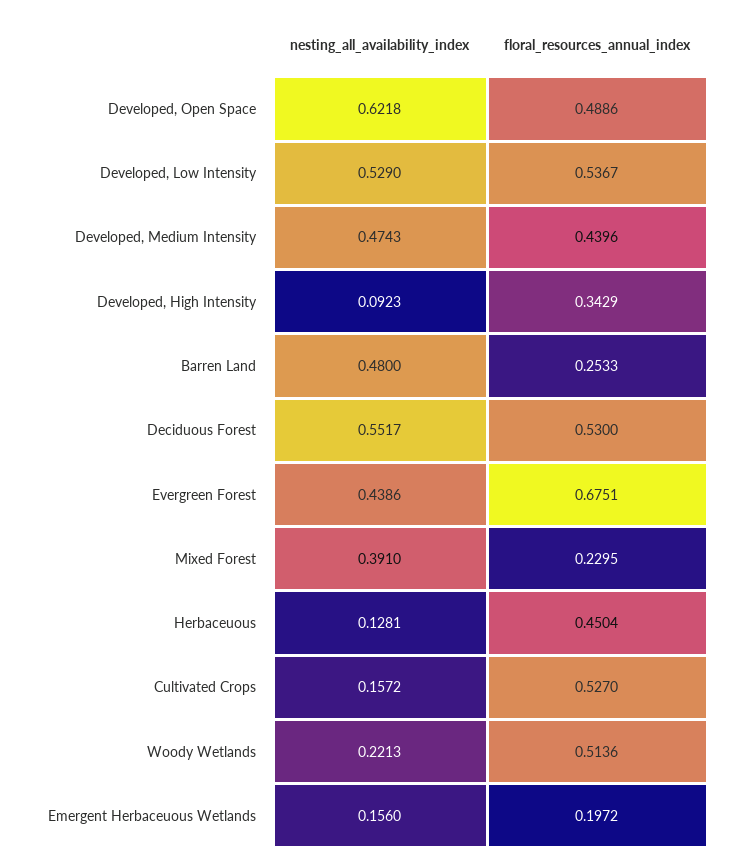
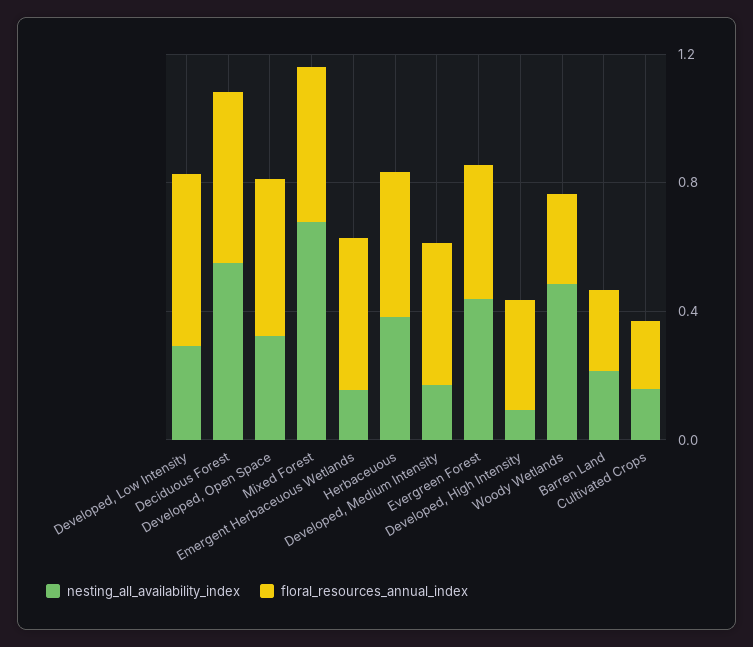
nesting_all_availability_index, Developed, Open Space: 0.6218 -> 0.3
nesting_all_availability_index, Developed, Low Intensity: 0.529 -> 0.3
nesting_all_availability_index, Developed, Medium Intensity: 0.4743 -> 0.2
nesting_all_availability_index, Barren Land: 0.48 -> 0.2
floral_resources_annual_index, Evergreen Forest: 0.6751 -> 0.4
nesting_all_availability_index, Mixed Forest: 0.391 -> 0.7
floral_resources_annual_index, Mixed Forest: 0.2295 -> 0.5
nesting_all_availability_index, Herbaceuous: 0.1281 -> 0.4
floral_resources_annual_index, Cultivated Crops: 0.527 -> 0.2
nesting_all_availability_index, Woody Wetlands: 0.2213 -> 0.5
floral_resources_annual_index, Woody Wetlands: 0.5136 -> 0.3
floral_resources_annual_index, Emergent Herbaceuous Wetlands: 0.1972 -> 0.5

